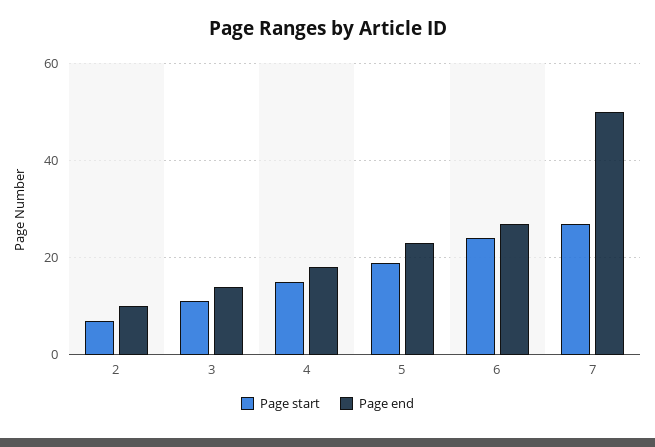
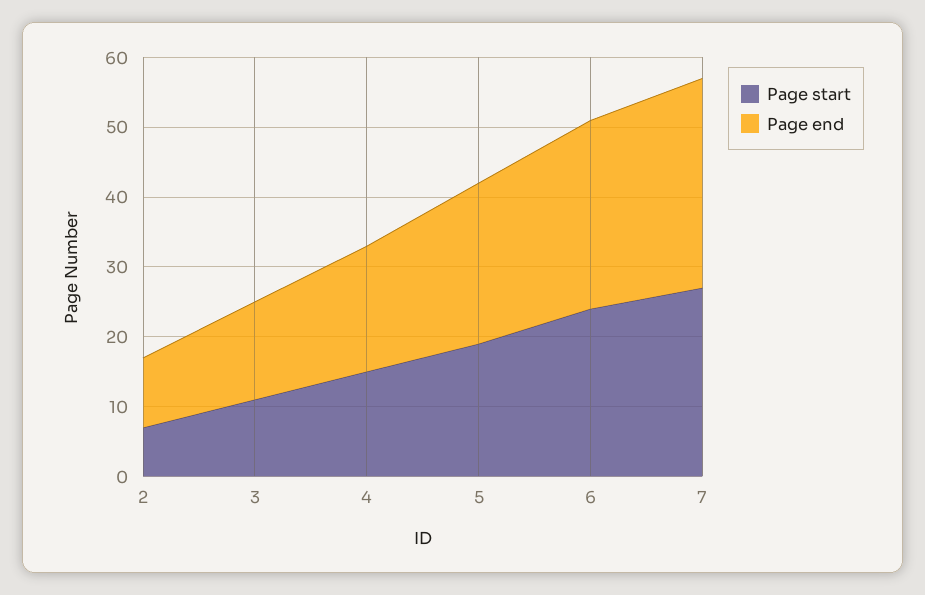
Page end, 7: 50 -> 30

